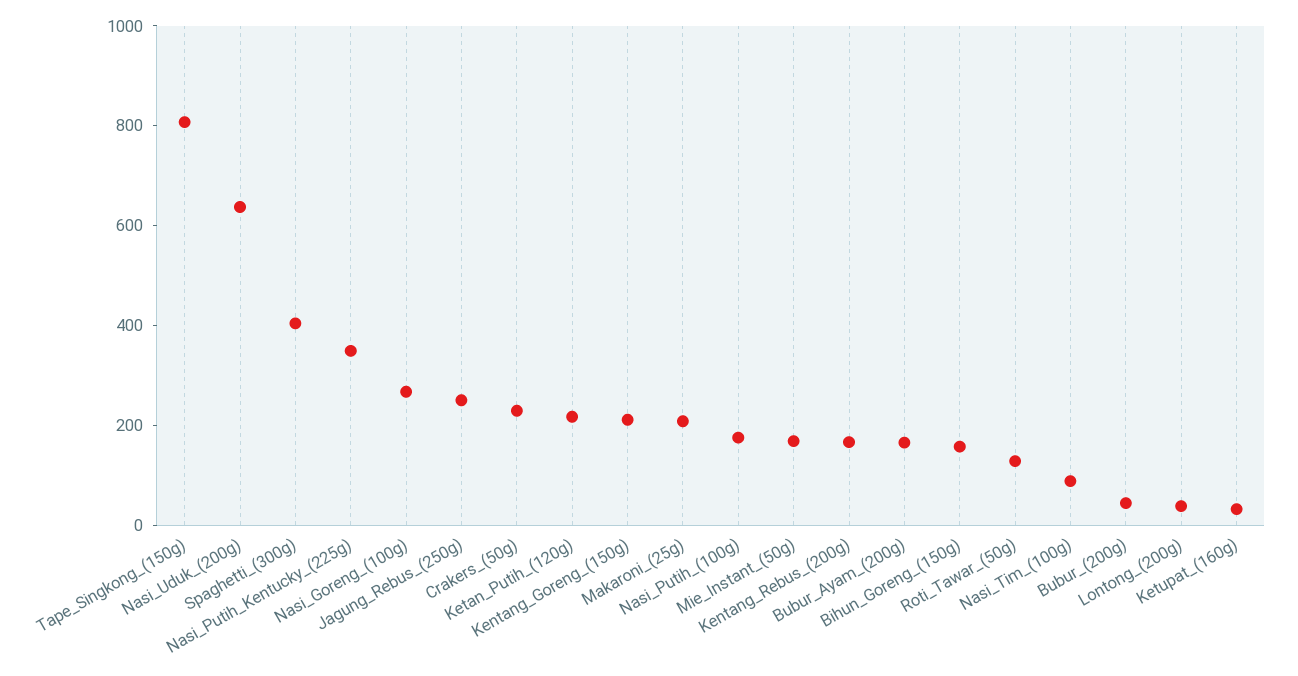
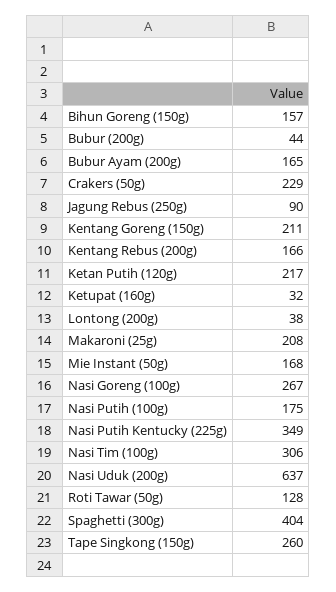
Tape_Singkong_(150g): 800 -> 260
Jagung_Rebus_(250g): 250 -> 90
Nasi_Tim_(100g): 100 -> 306

